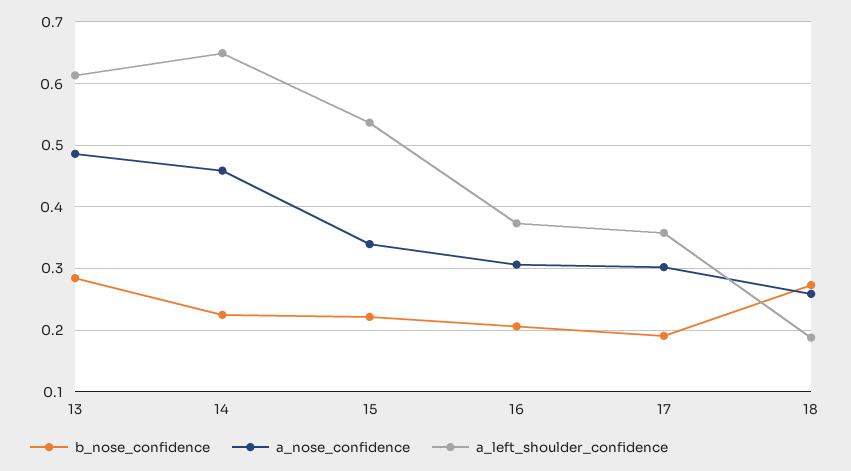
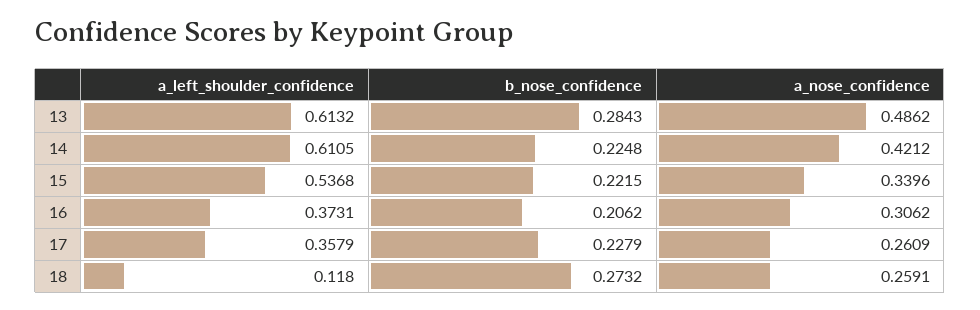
a_nose_confidence, 14: 0.46 -> 0.4212
a_left_shoulder_confidence, 14: 0.65 -> 0.6105
b_nose_confidence, 17: 0.19 -> 0.2279
a_nose_confidence, 17: 0.3 -> 0.2609
a_left_shoulder_confidence, 18: 0.19 -> 0.118

